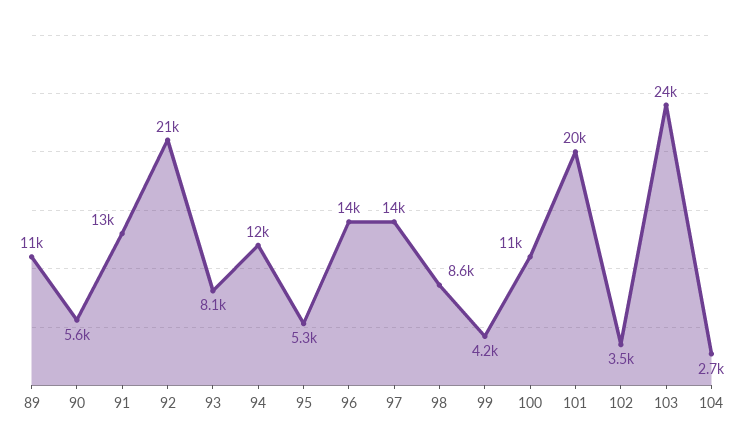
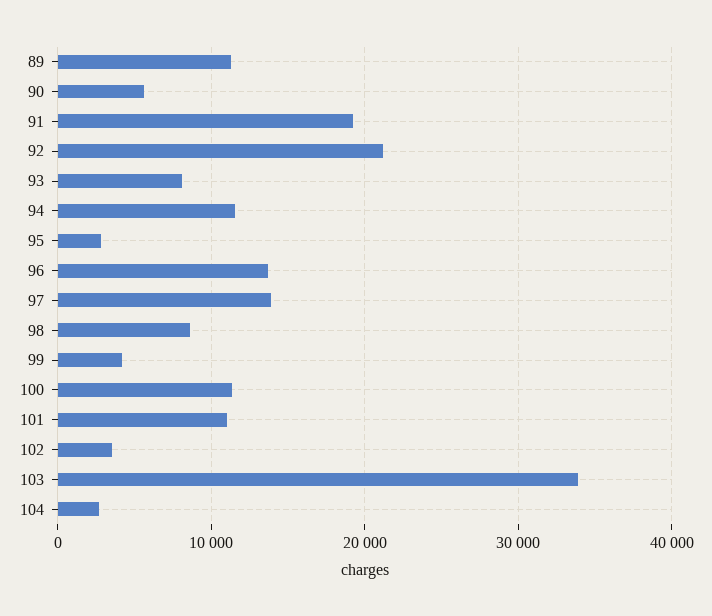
91: 13000 -> 19000
95: 5300 -> 3000
101: 20000 -> 11000
103: 24000 -> 34000

